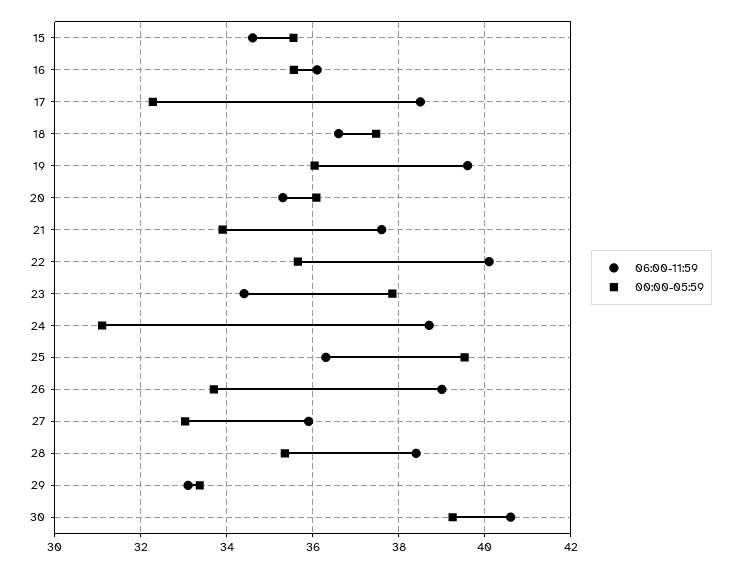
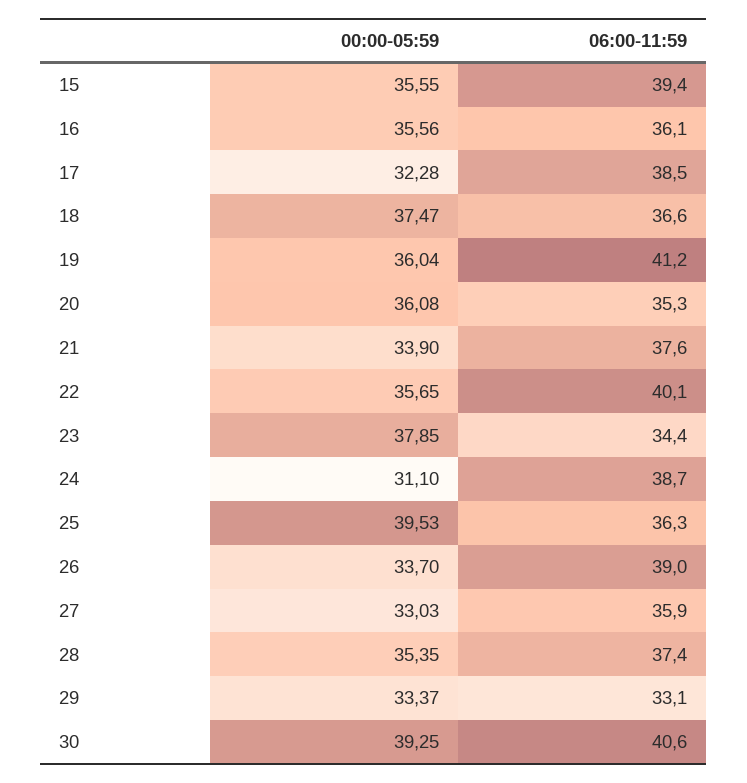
06:00-11:59, 15: 34.6 -> 39.4
06:00-11:59, 19: 39.6 -> 41.2
06:00-11:59, 28: 38.4 -> 37.4

